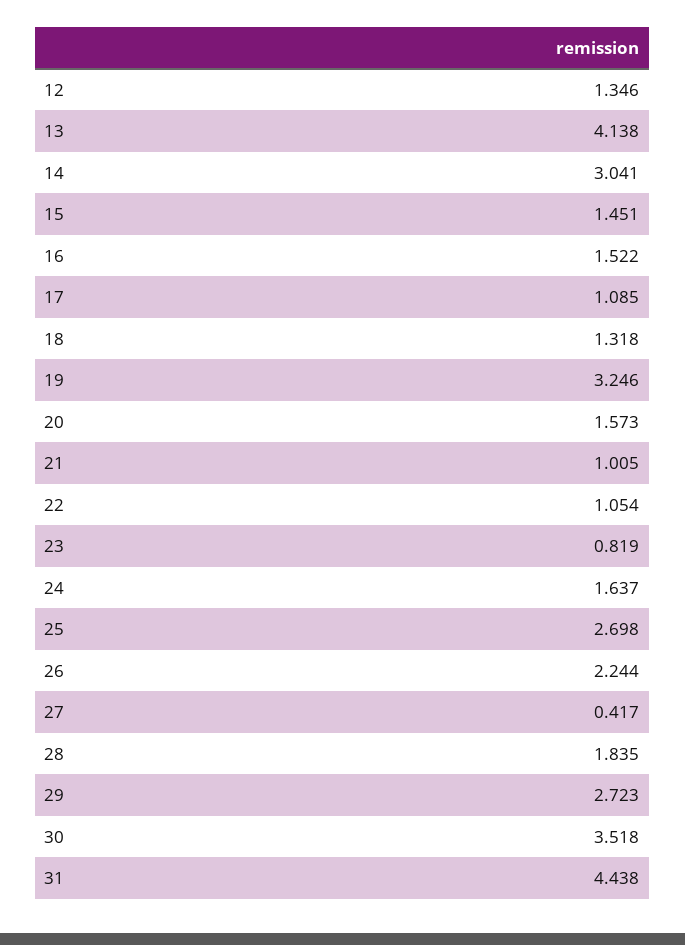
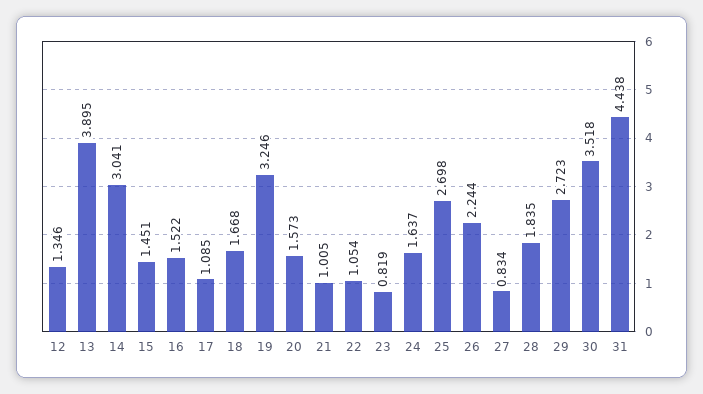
13: 4.138 -> 3.895
18: 1.318 -> 1.668
27: 0.417 -> 0.834

